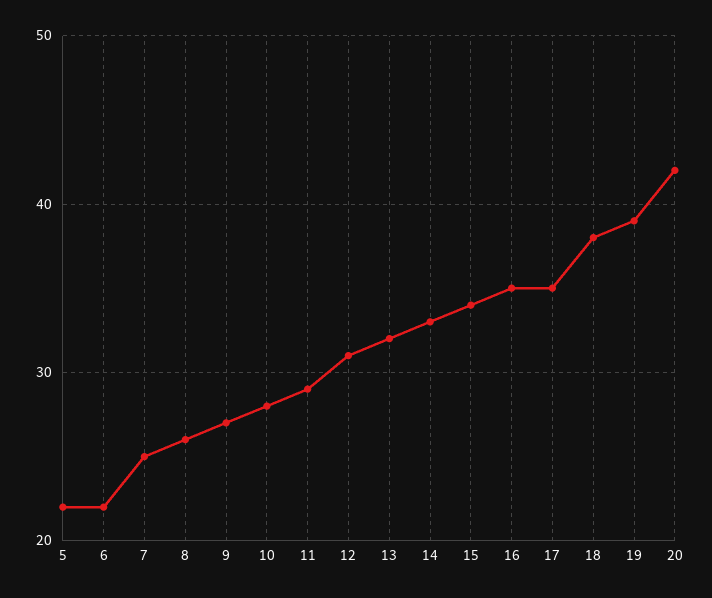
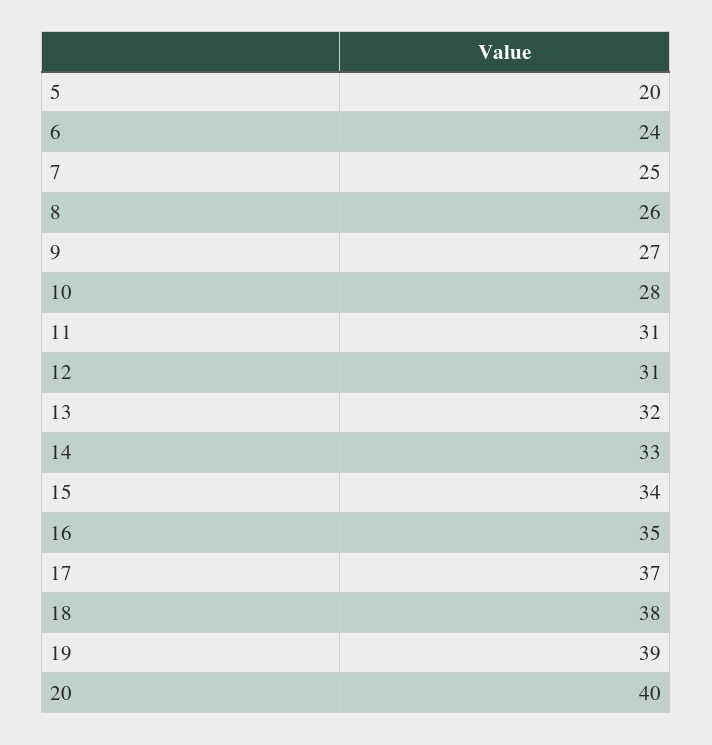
5: 22 -> 20
6: 22 -> 24
11: 29 -> 31
17: 35 -> 37
20: 42 -> 40

